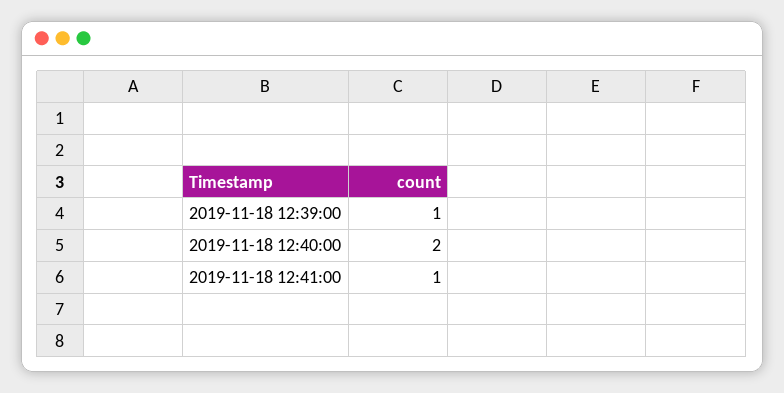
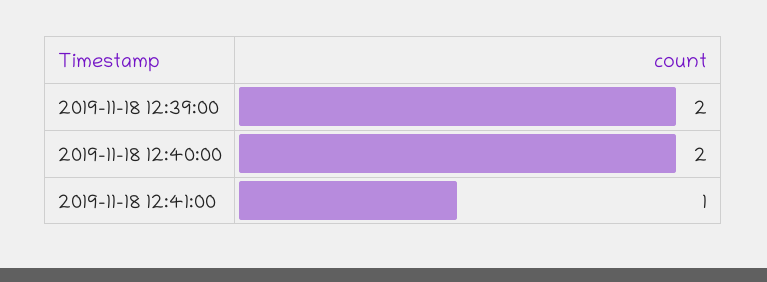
2019-11-18 12:39:00: 1 -> 2

